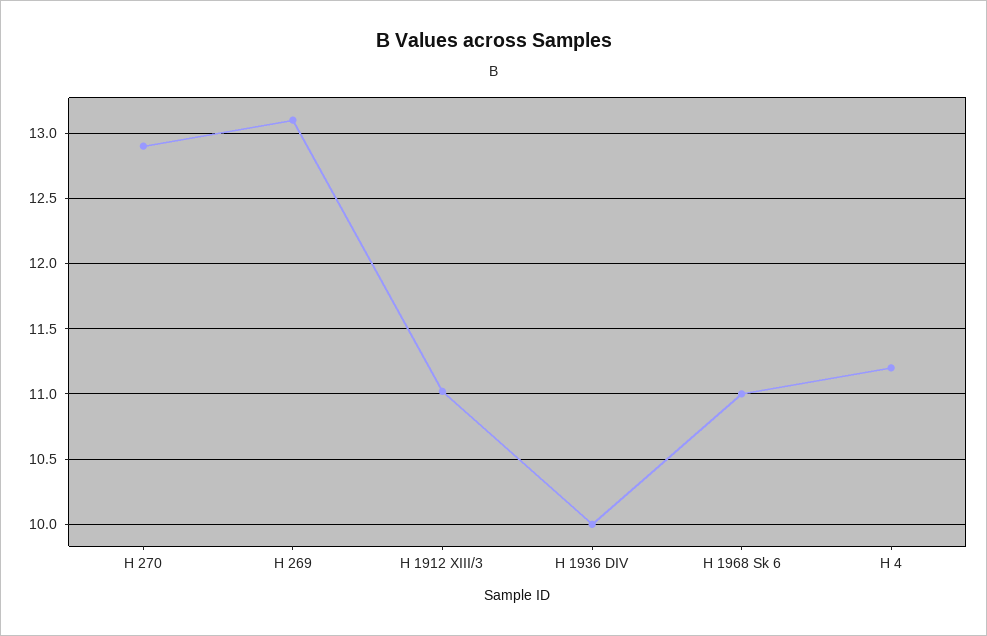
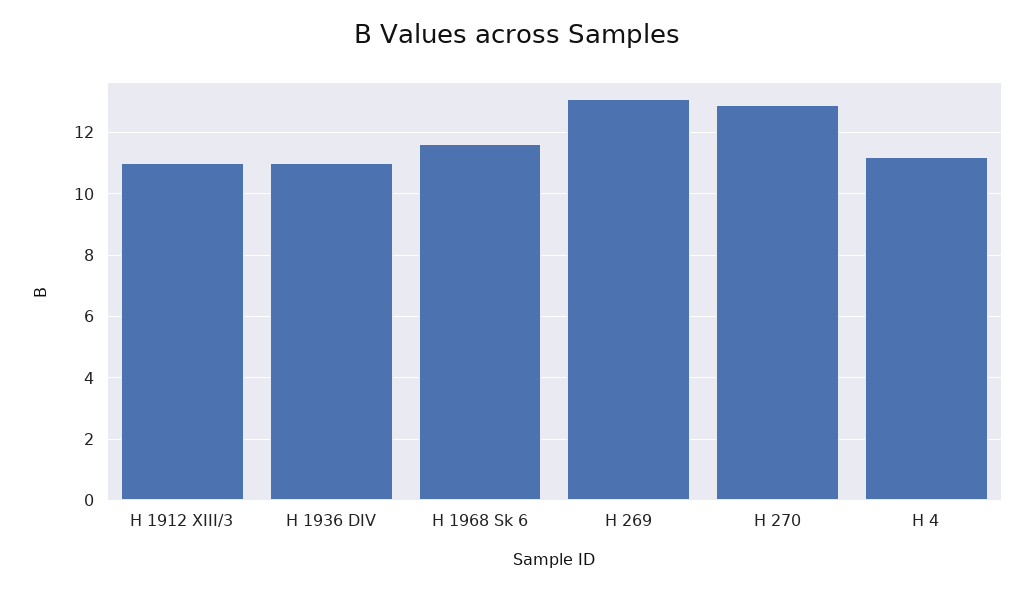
H 1936 DIV: 10 -> 11
H 1968 Sk 6: 11 -> 11.6

